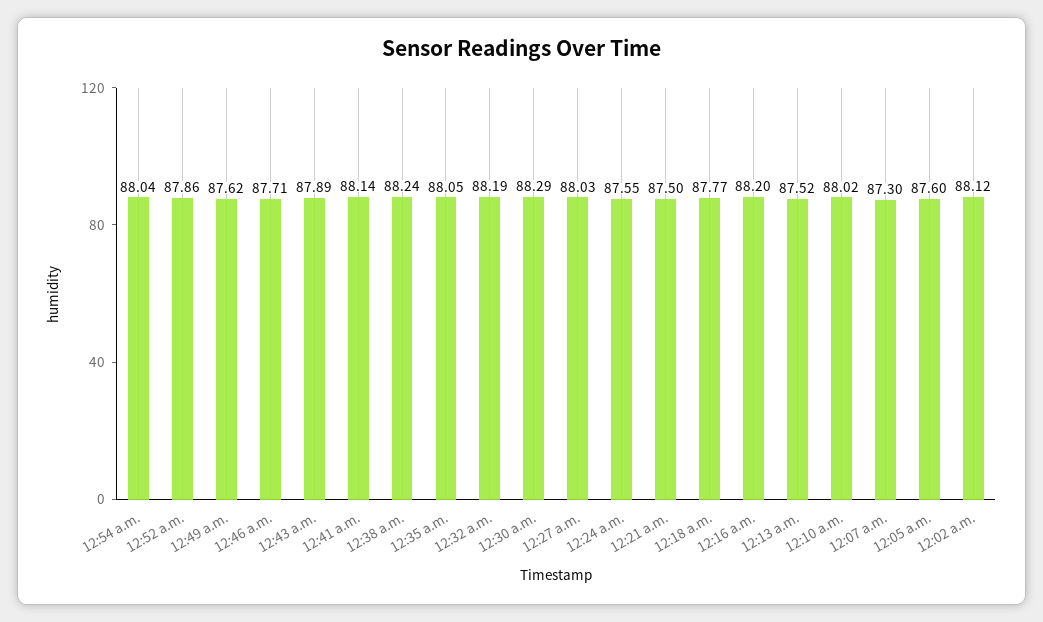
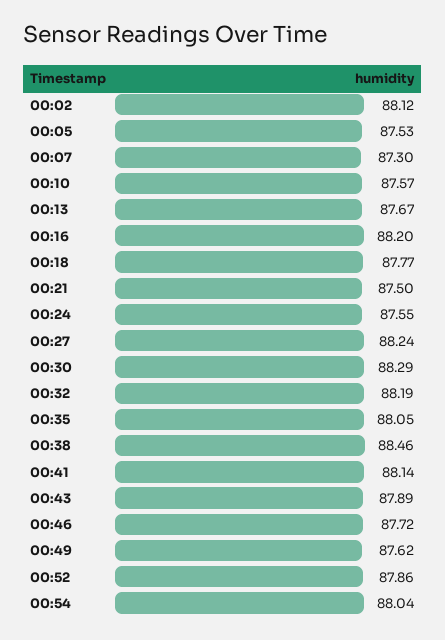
12:46 a.m.: 87.71 -> 87.72
12:38 a.m.: 88.24 -> 88.46
12:27 a.m.: 88.03 -> 88.24
12:13 a.m.: 87.52 -> 87.67
12:10 a.m.: 88.02 -> 87.57
12:05 a.m.: 87.6 -> 87.53

